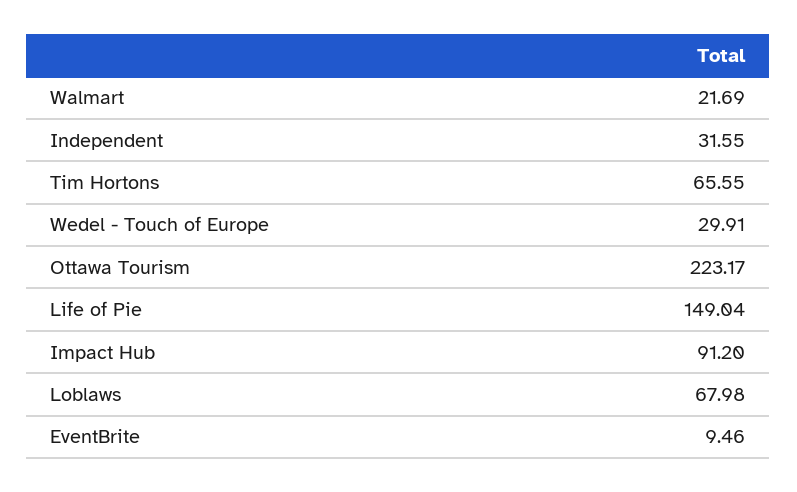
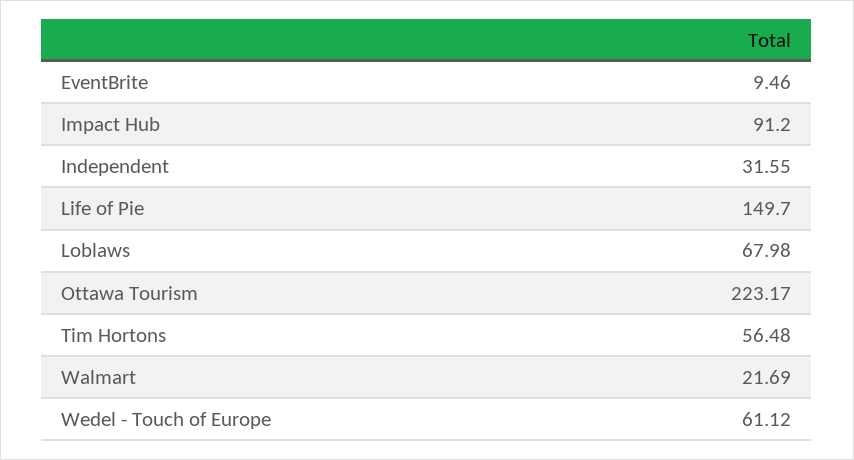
Tim Hortons: 65.55 -> 56.48
Wedel - Touch of Europe: 29.91 -> 61.12
Life of Pie: 149.04 -> 149.7

